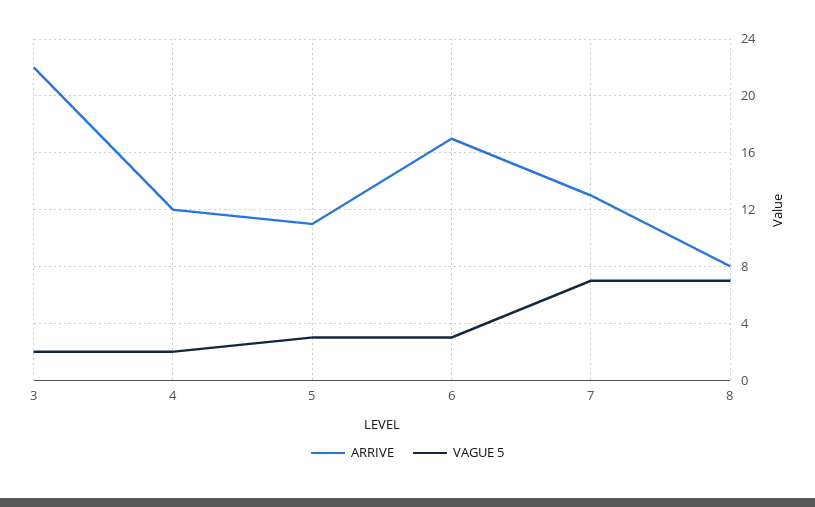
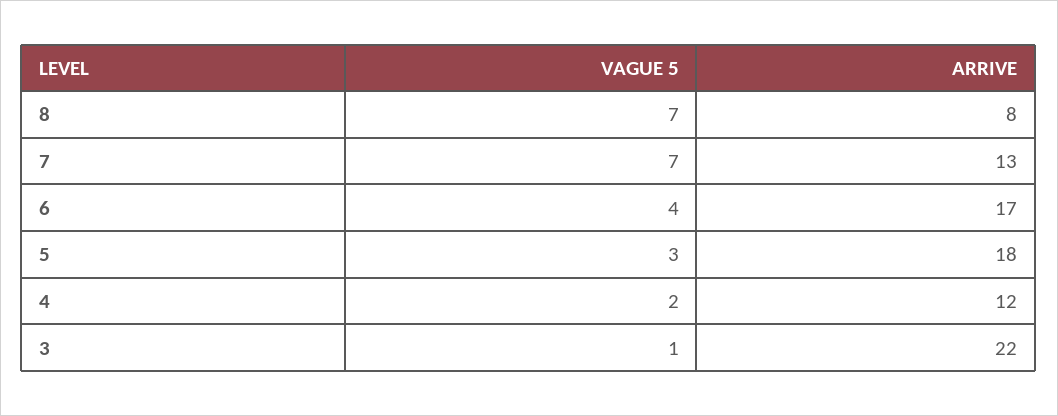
VAGUE 5, 3: 2 -> 1
ARRIVE, 5: 11 -> 18
VAGUE 5, 6: 3 -> 4

